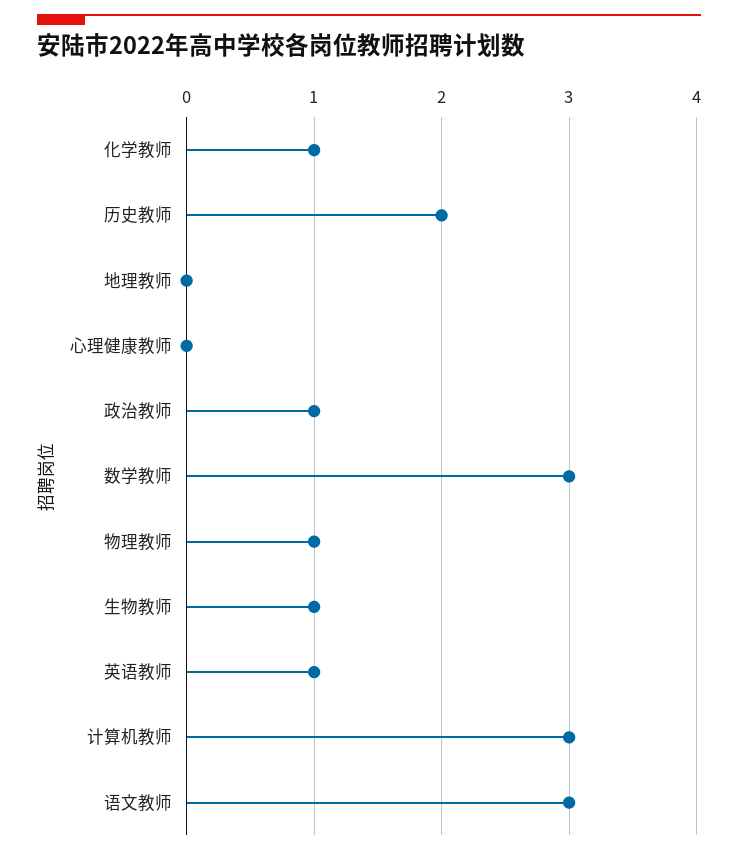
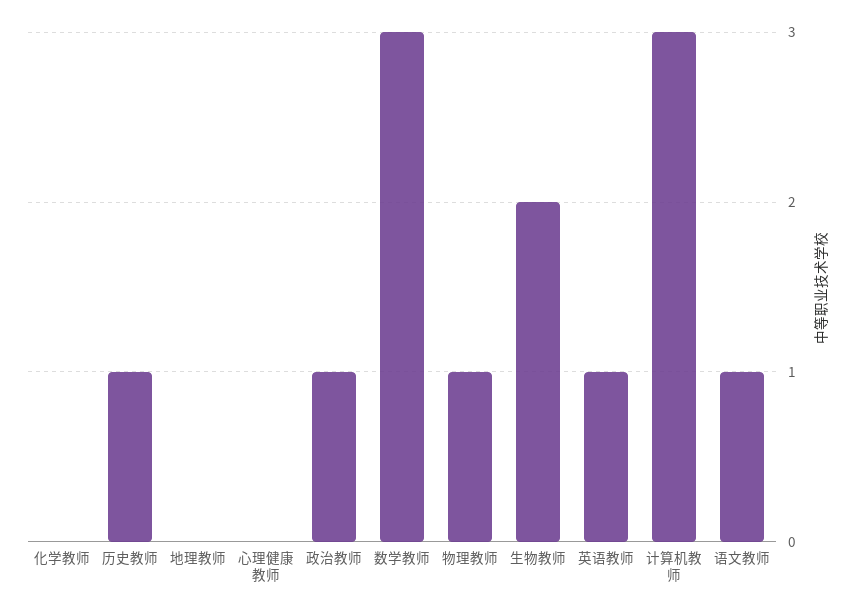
化学教师: 1 -> 0
历史教师: 2 -> 1
生物教师: 1 -> 2
语文教师: 3 -> 1

